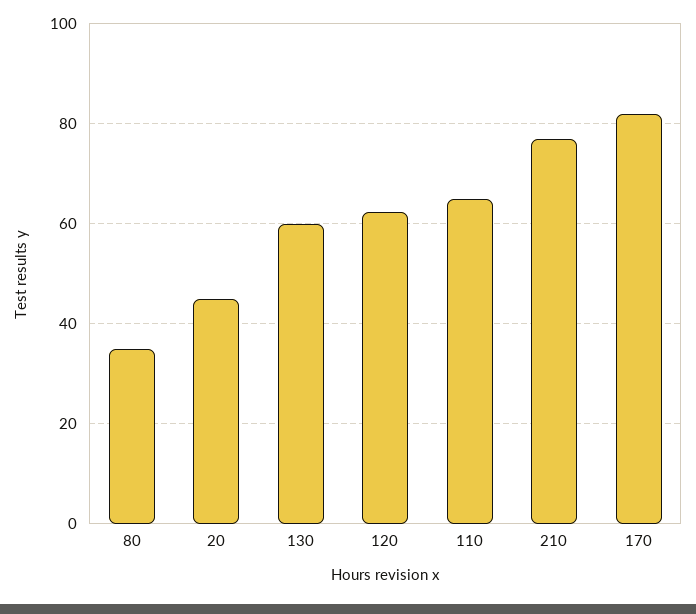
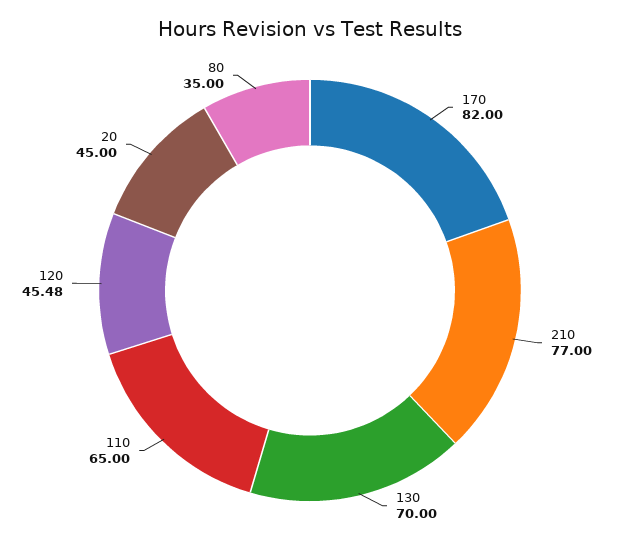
130: 60 -> 70
120: 62 -> 45.48

